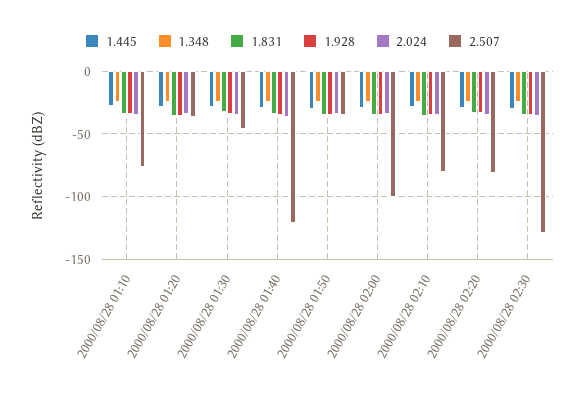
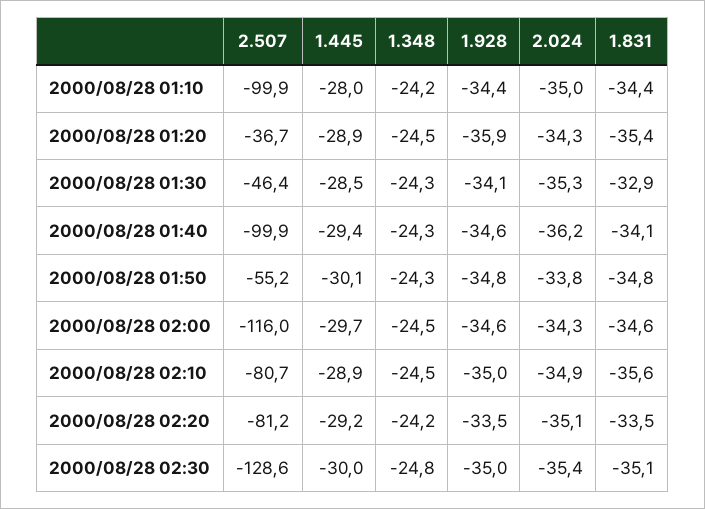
2.507, 2000/08/28 01:10: -75 -> -99.9
2.507, 2000/08/28 01:40: -120 -> -99.9
2.507, 2000/08/28 01:50: -35 -> -55.2
2.507, 2000/08/28 02:00: -100 -> -116

